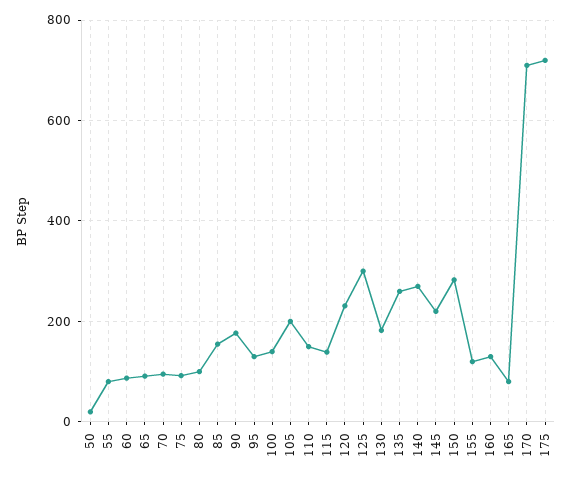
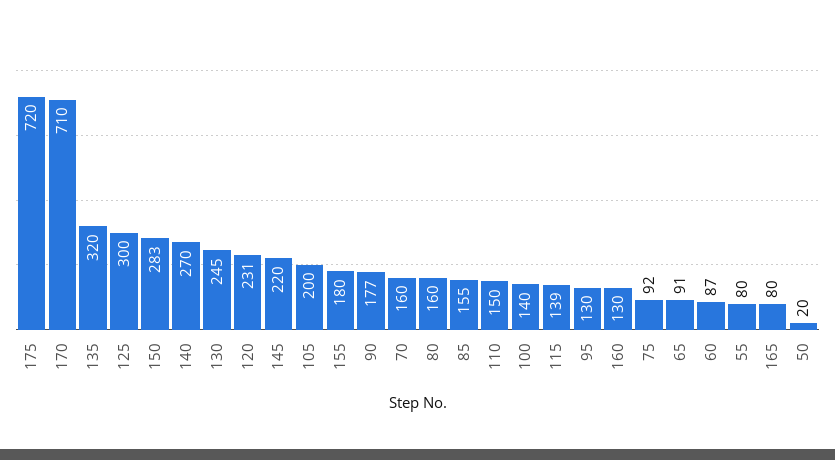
70: 100 -> 160
80: 100 -> 160
130: 180 -> 245
135: 260 -> 320
155: 120 -> 180

